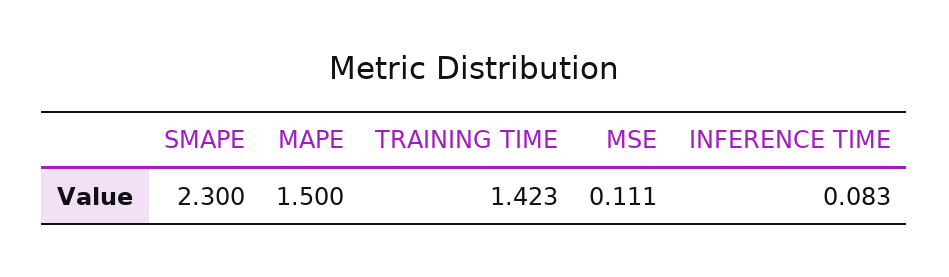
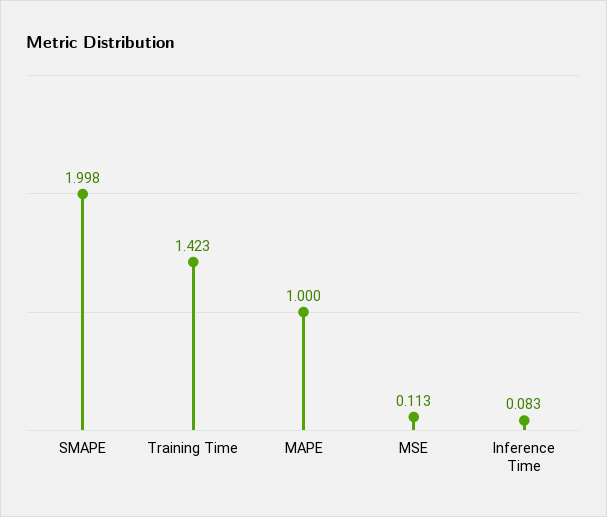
SMAPE: 2.3 -> 1.998
MAPE: 1.5 -> 1
MSE: 0.111 -> 0.113

